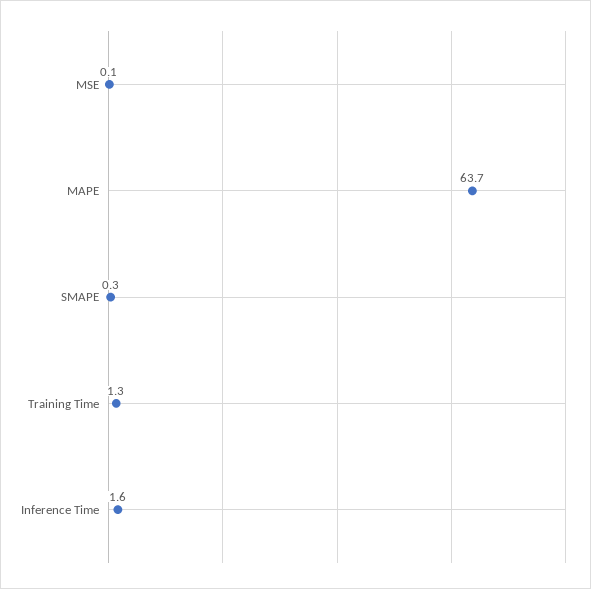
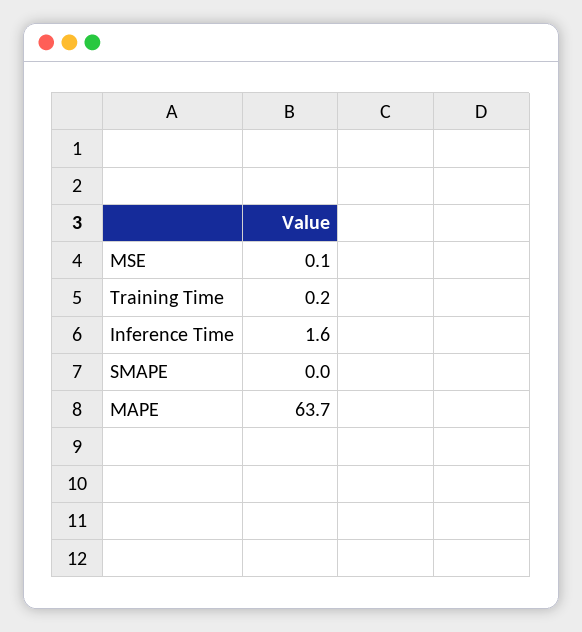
SMAPE: 0.3 -> 0
Training Time: 1.3 -> 0.2

